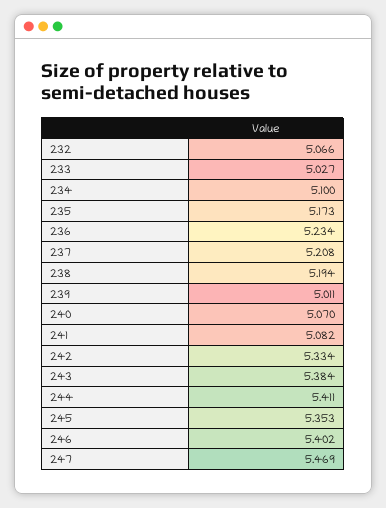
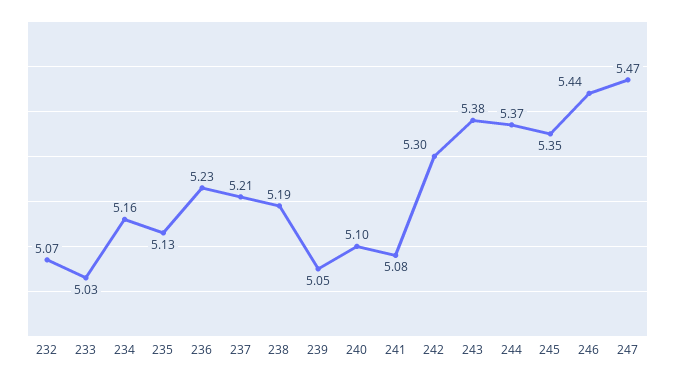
234: 5.1 -> 5.16
235: 5.173 -> 5.13
239: 5.011 -> 5.05
240: 5.07 -> 5.1
242: 5.334 -> 5.3
244: 5.411 -> 5.37
246: 5.402 -> 5.44

